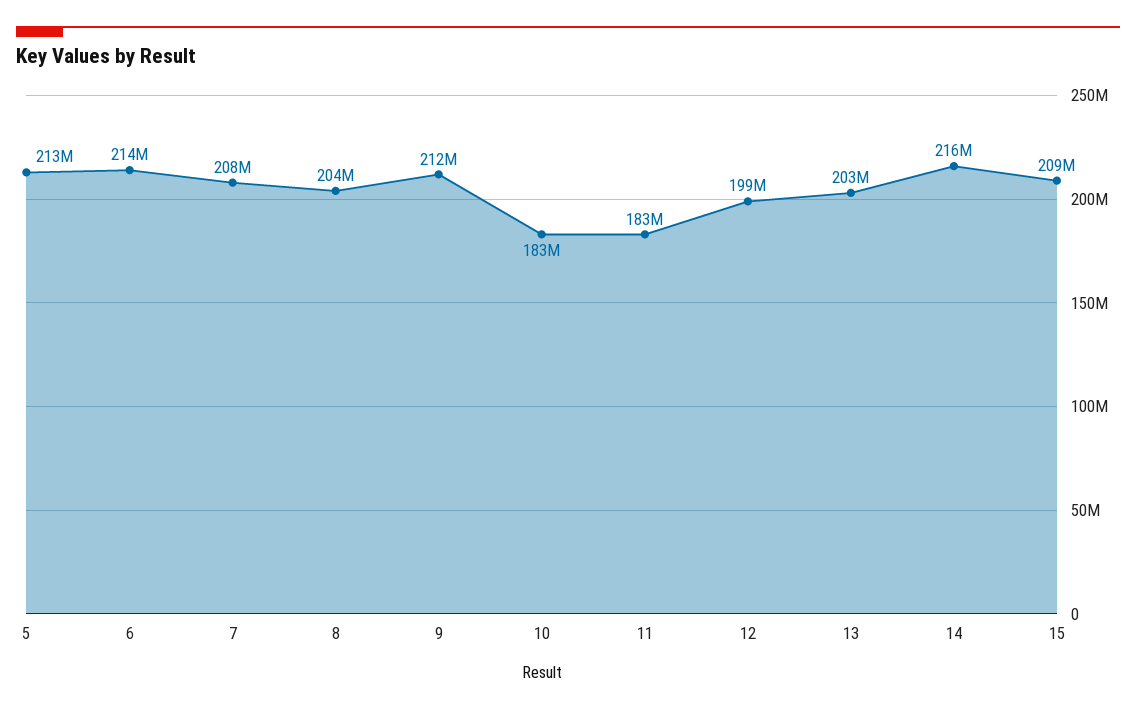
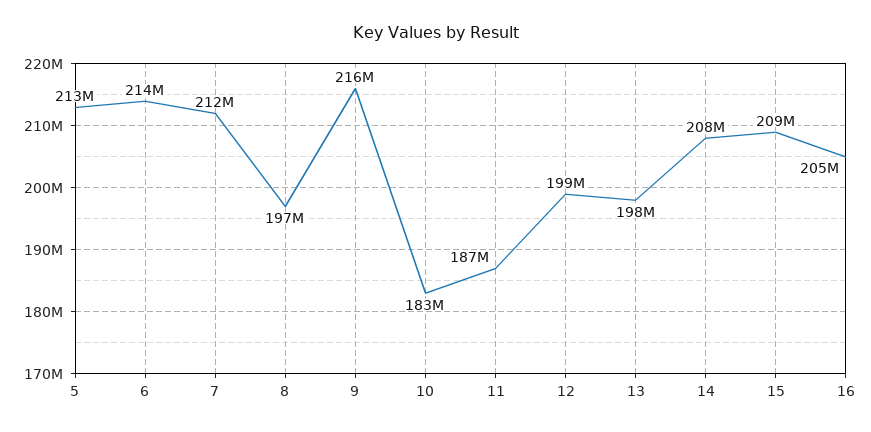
7: 208000000 -> 212000000
8: 204000000 -> 197000000
9: 212000000 -> 216000000
11: 183000000 -> 187000000
13: 203000000 -> 198000000
14: 216000000 -> 208000000
16: none -> 205000000

